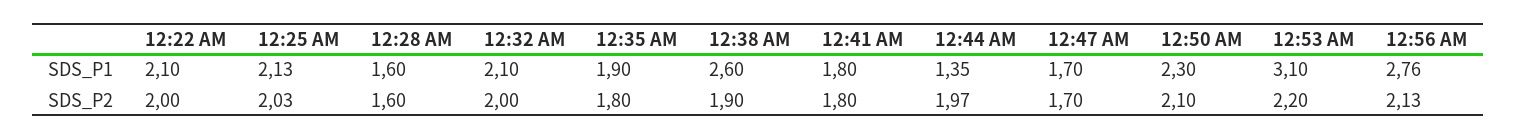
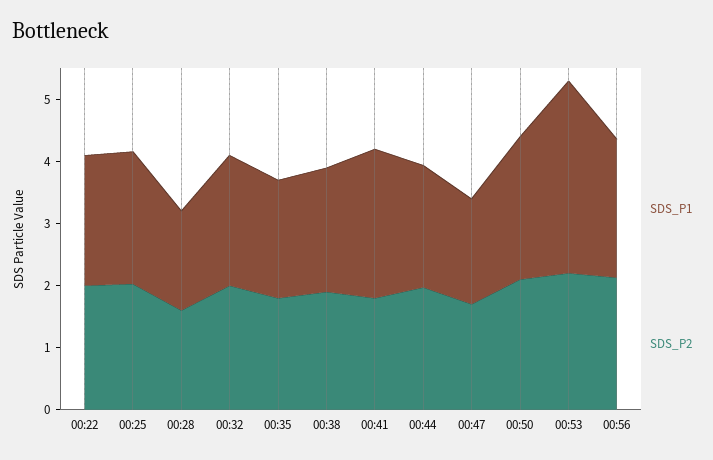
SDS_P1, 12:38 AM: 2.6 -> 2
SDS_P1, 12:41 AM: 1.8 -> 2.4
SDS_P1, 12:44 AM: 1.35 -> 2
SDS_P1, 12:56 AM: 2.76 -> 2.2

